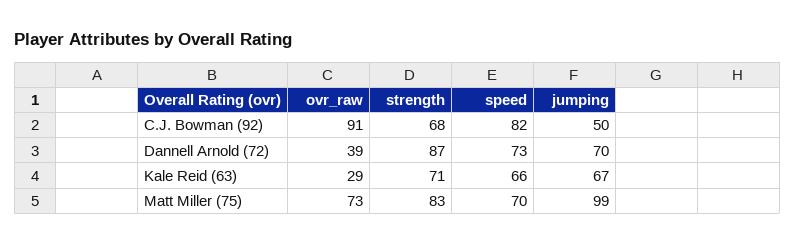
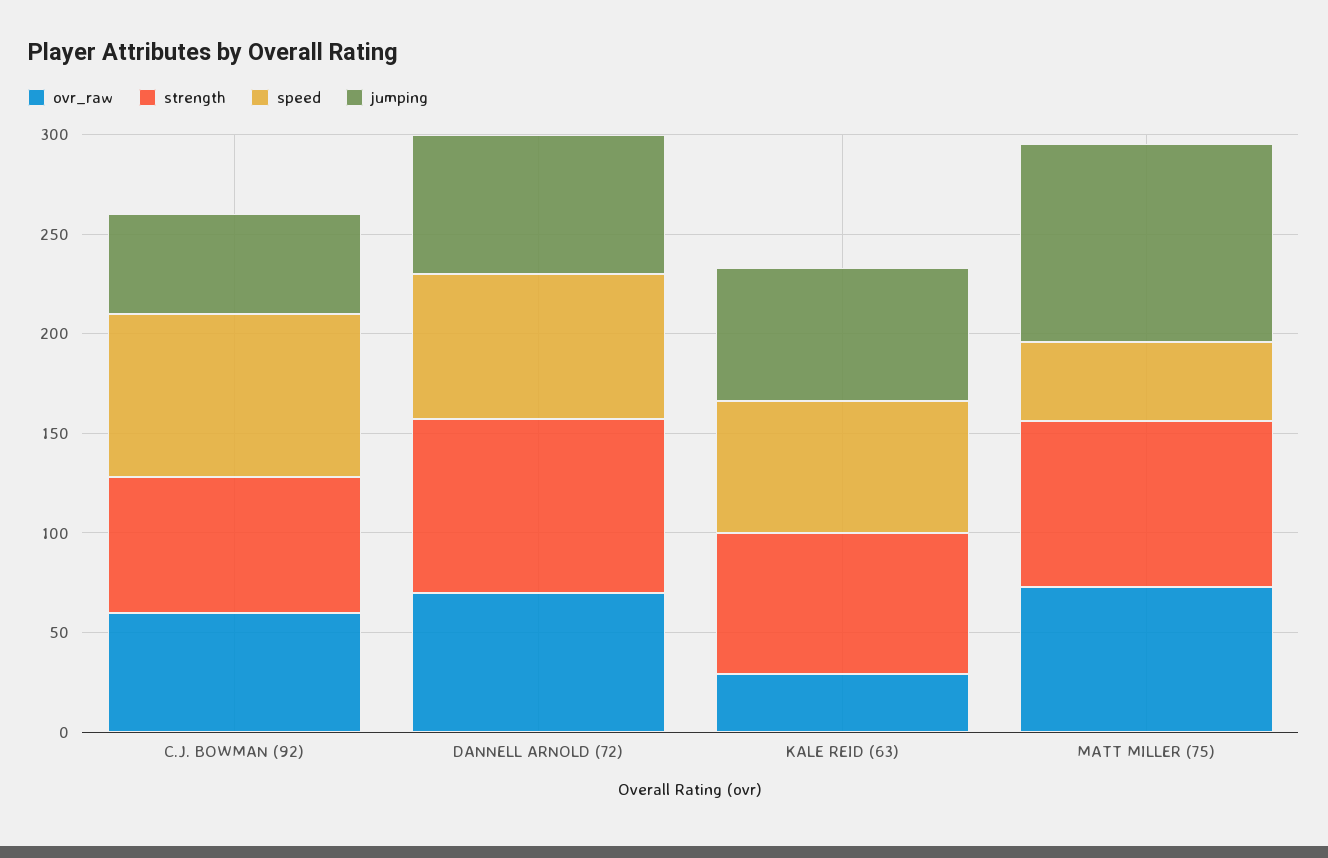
ovr_raw, C.J. Bowman (92): 91 -> 60
ovr_raw, Dannell Arnold (72): 39 -> 70
speed, Matt Miller (75): 70 -> 40

